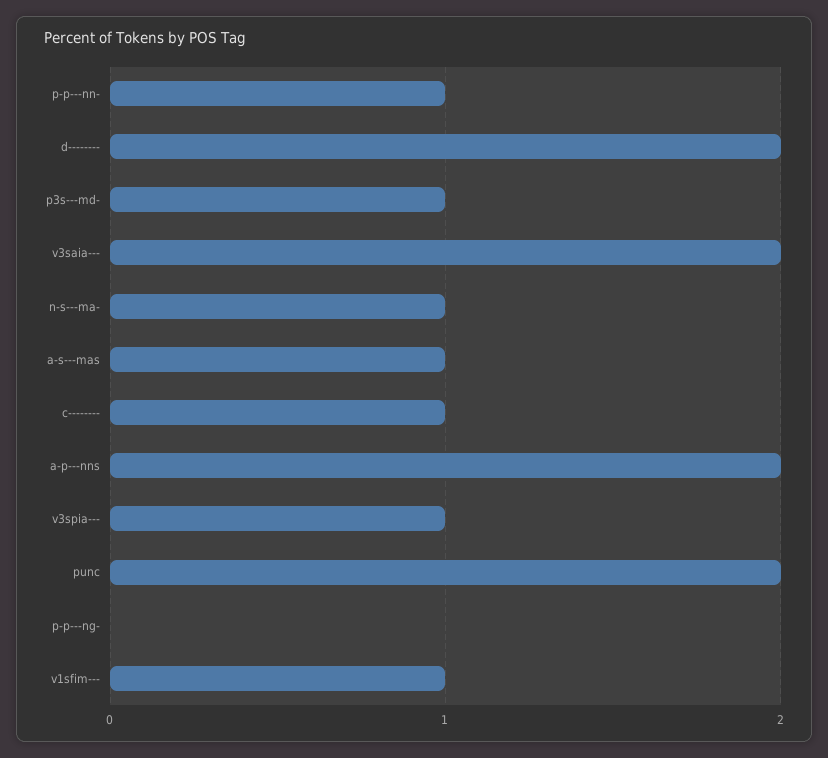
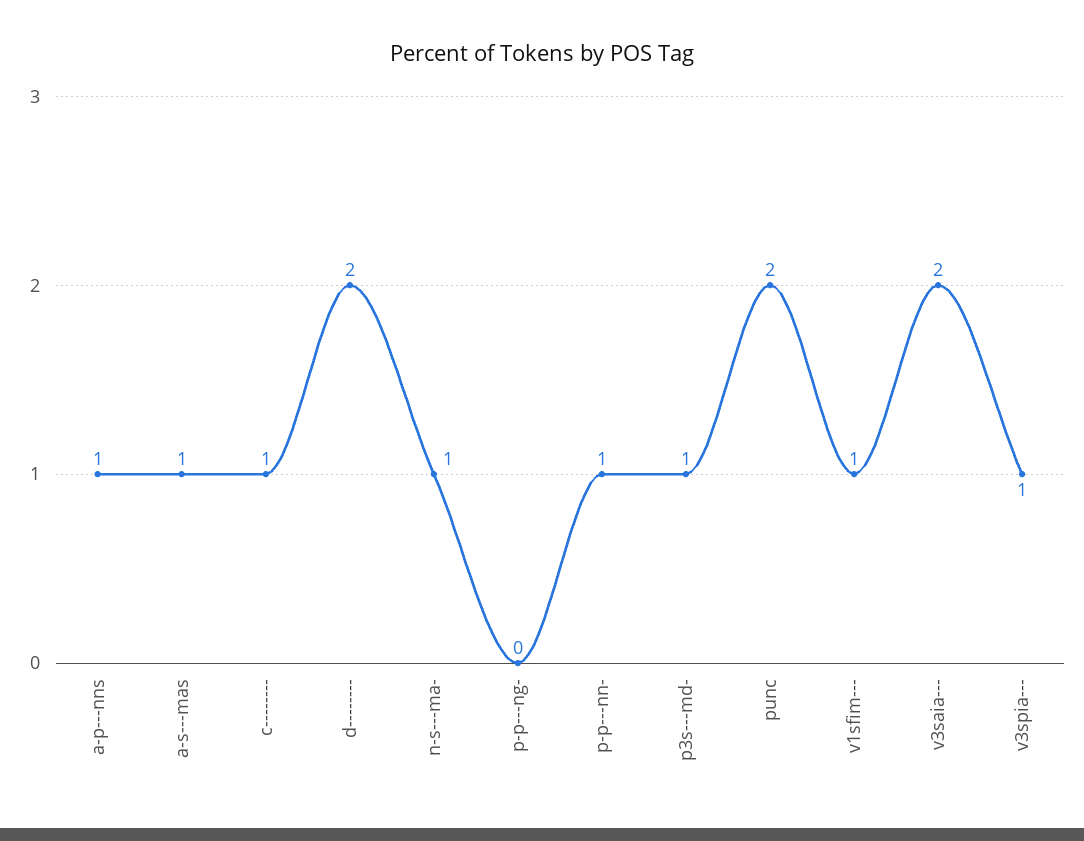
a-p---nns: 2 -> 1

